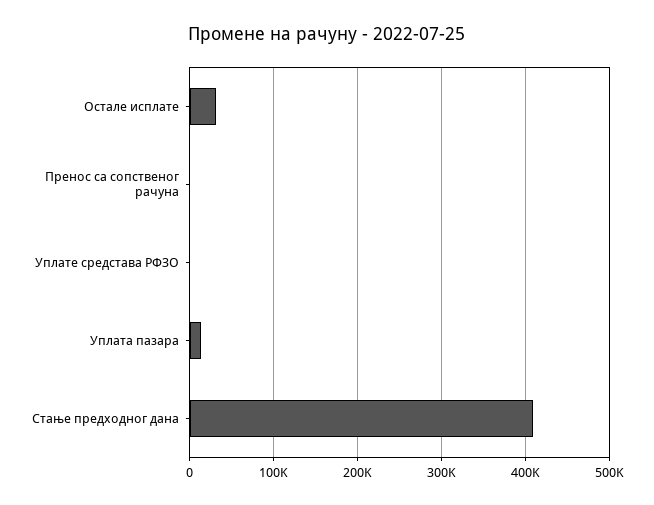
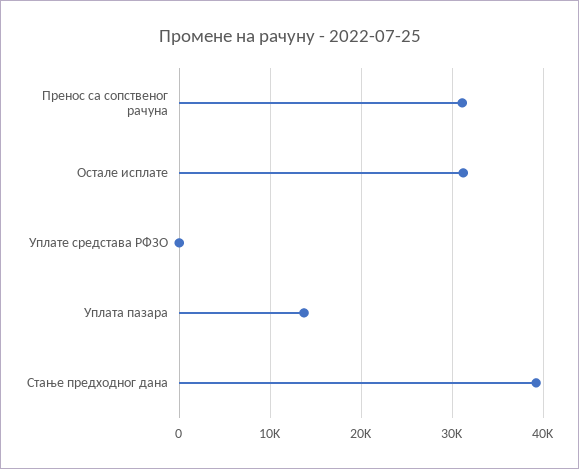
Пренос са сопственог рачуна: 0 -> 31000
Стање предходног дана: 410000 -> 39000

